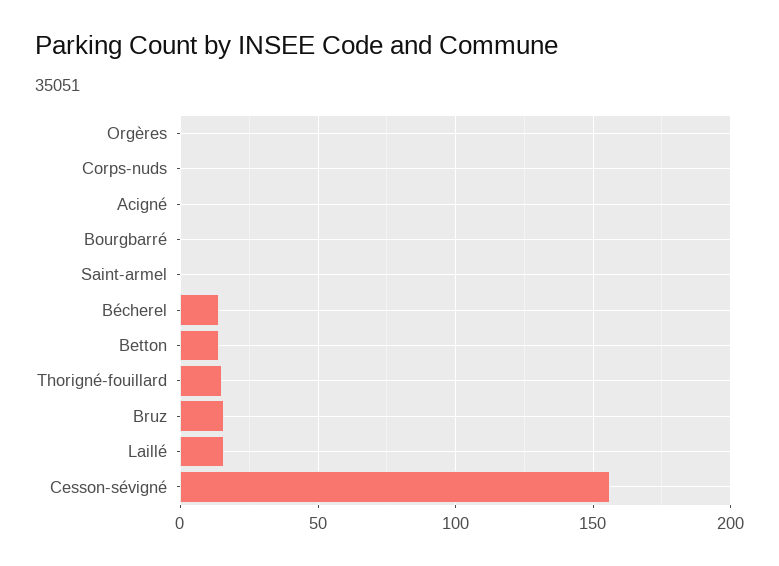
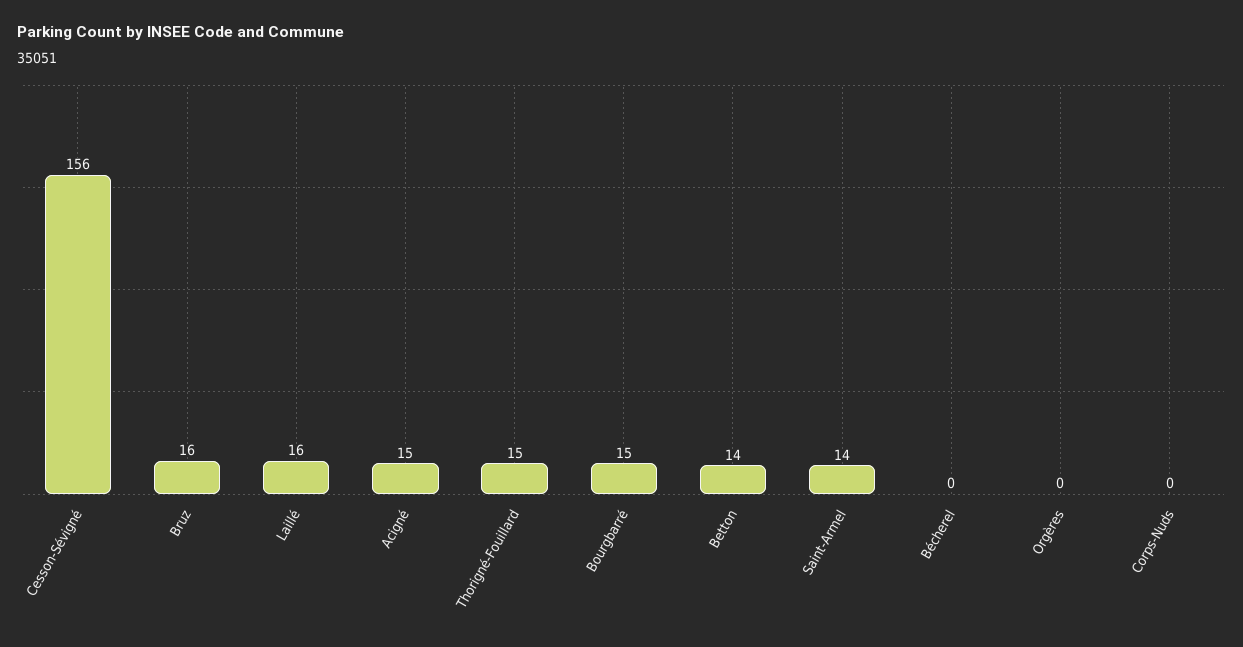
Acigné: 0 -> 15
Bourgbarré: 0 -> 15
Saint-armel: 0 -> 14
Bécherel: 15 -> 0

